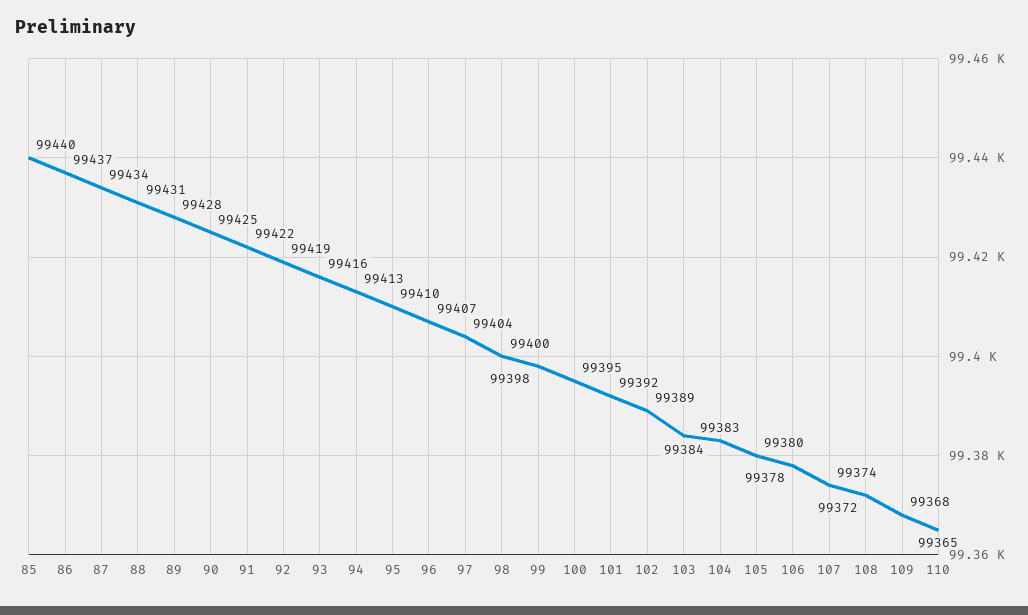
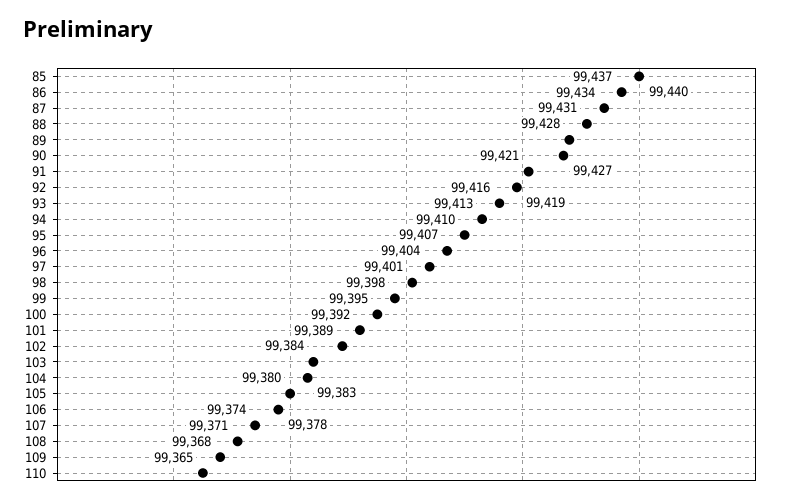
90: 99425 -> 99427
91: 99422 -> 99421
98: 99400 -> 99401
108: 99372 -> 99371

